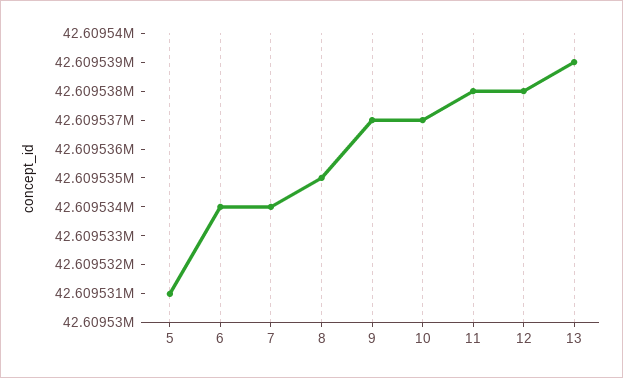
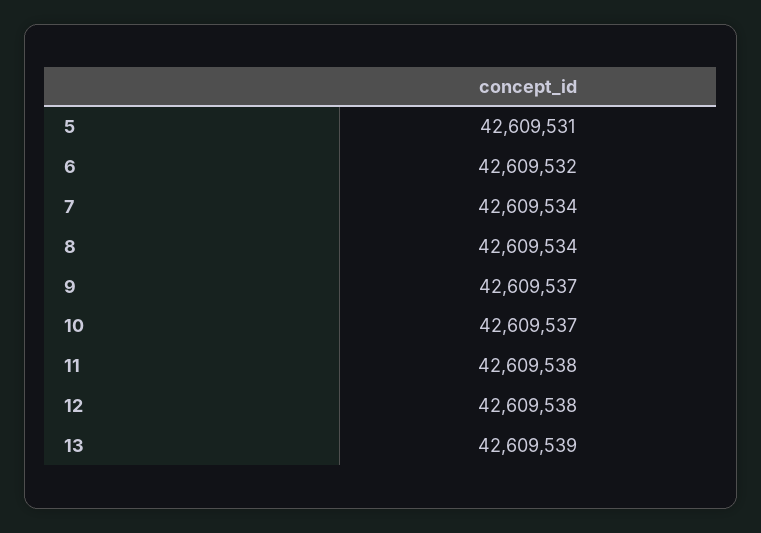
6: 42609534 -> 42609532
8: 42609535 -> 42609534

